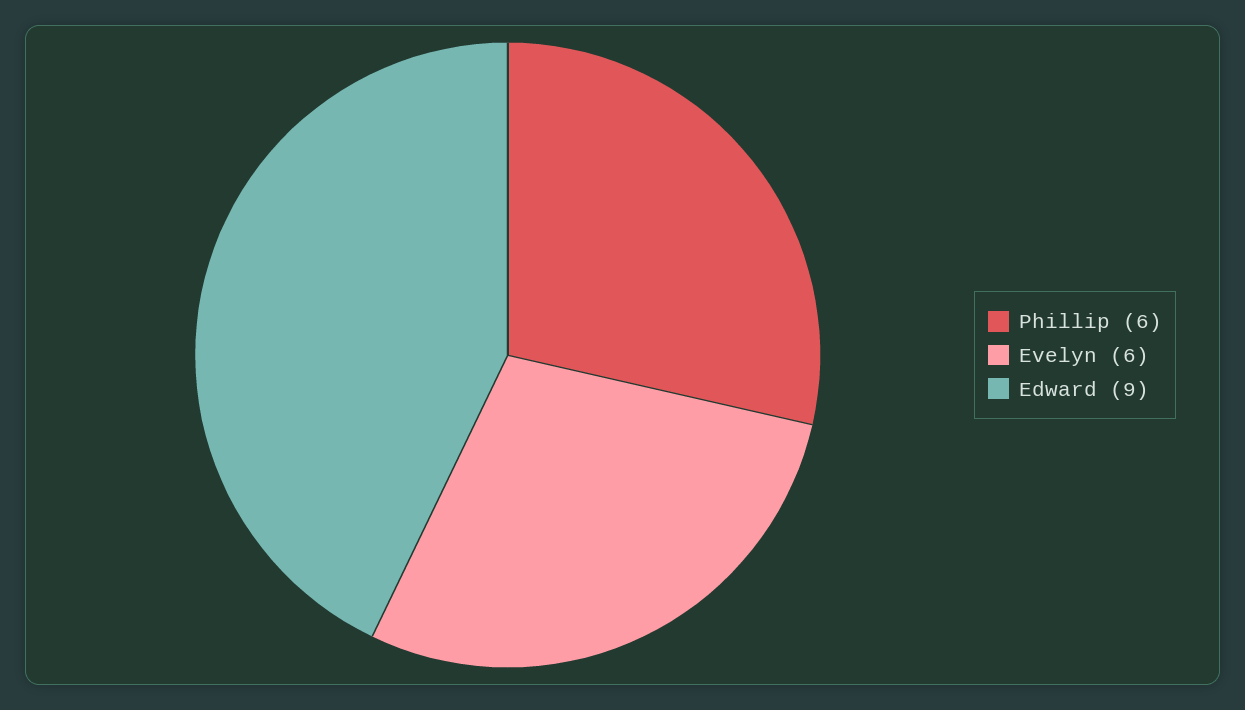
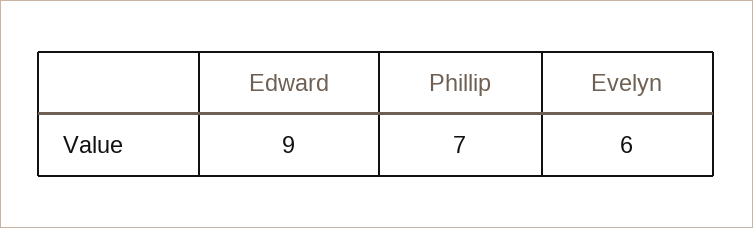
Phillip: 6 -> 7

